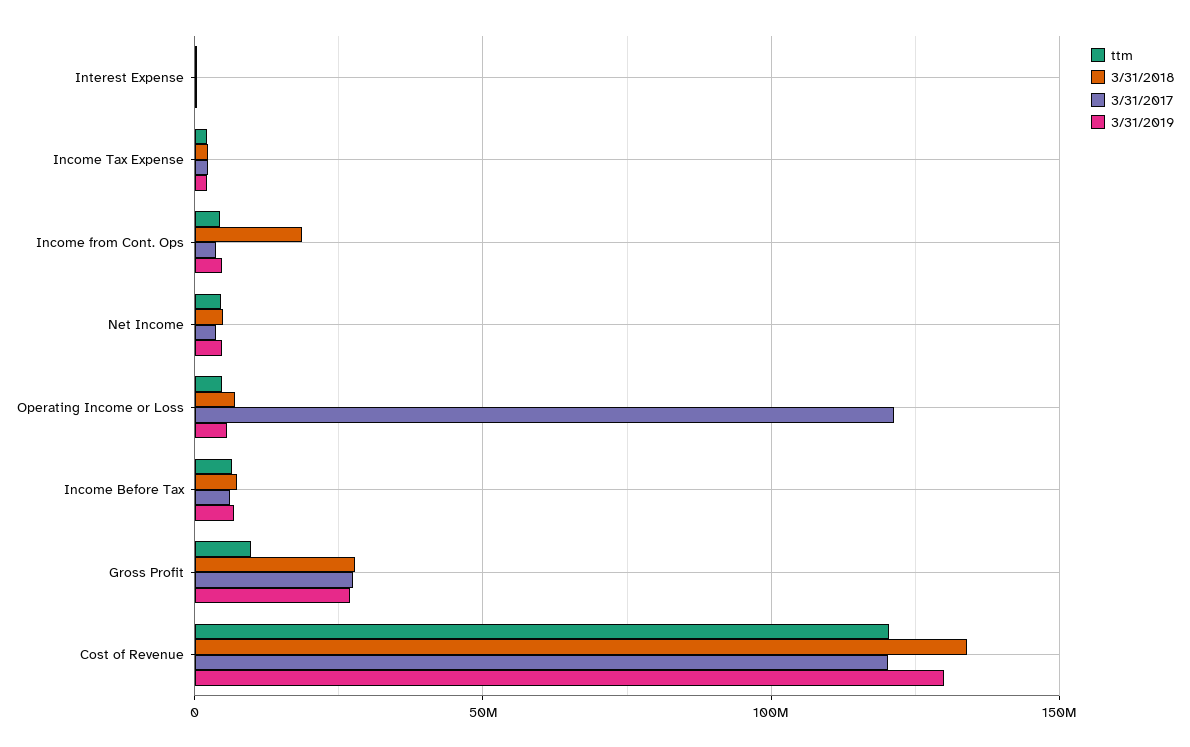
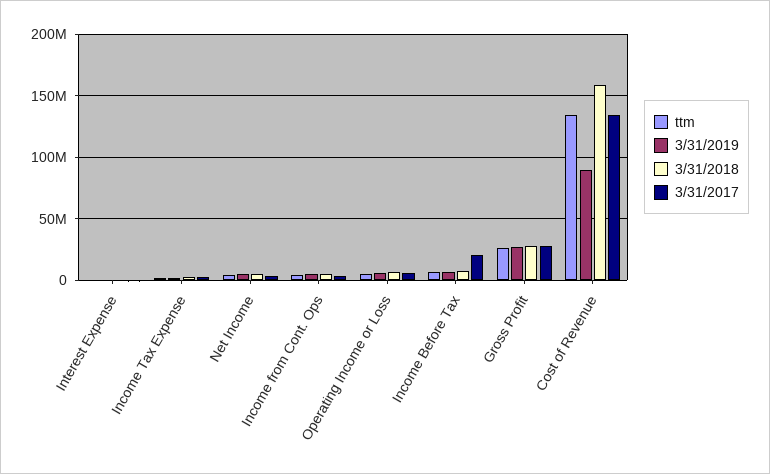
3/31/2018, Income from Cont. Ops: 20000000 -> 5000000
3/31/2017, Operating Income or Loss: 120000000 -> 5000000
3/31/2017, Income Before Tax: 5000000 -> 20000000
ttm, Gross Profit: 10000000 -> 25000000
ttm, Cost of Revenue: 120000000 -> 135000000
3/31/2018, Cost of Revenue: 135000000 -> 160000000
3/31/2017, Cost of Revenue: 120000000 -> 135000000
3/31/2019, Cost of Revenue: 130000000 -> 90000000

